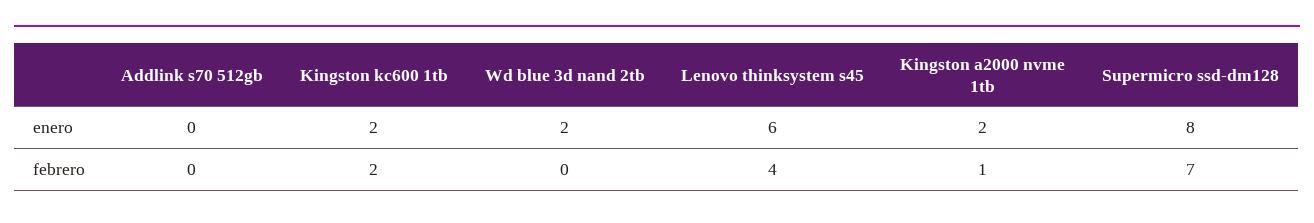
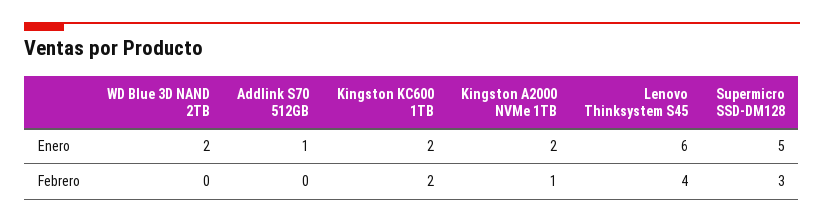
Addlink s70 512gb, enero: 0 -> 1
Supermicro ssd-dm128, enero: 8 -> 5
Supermicro ssd-dm128, febrero: 7 -> 3

